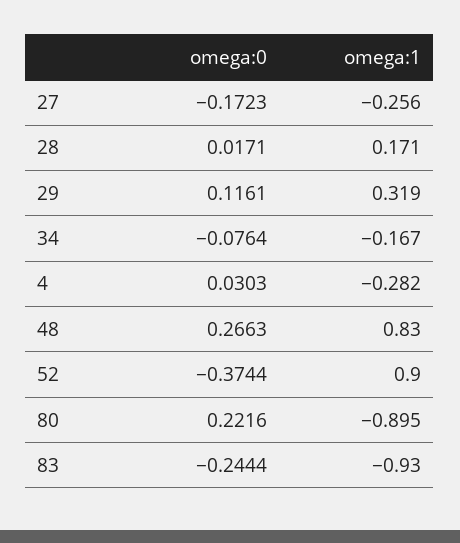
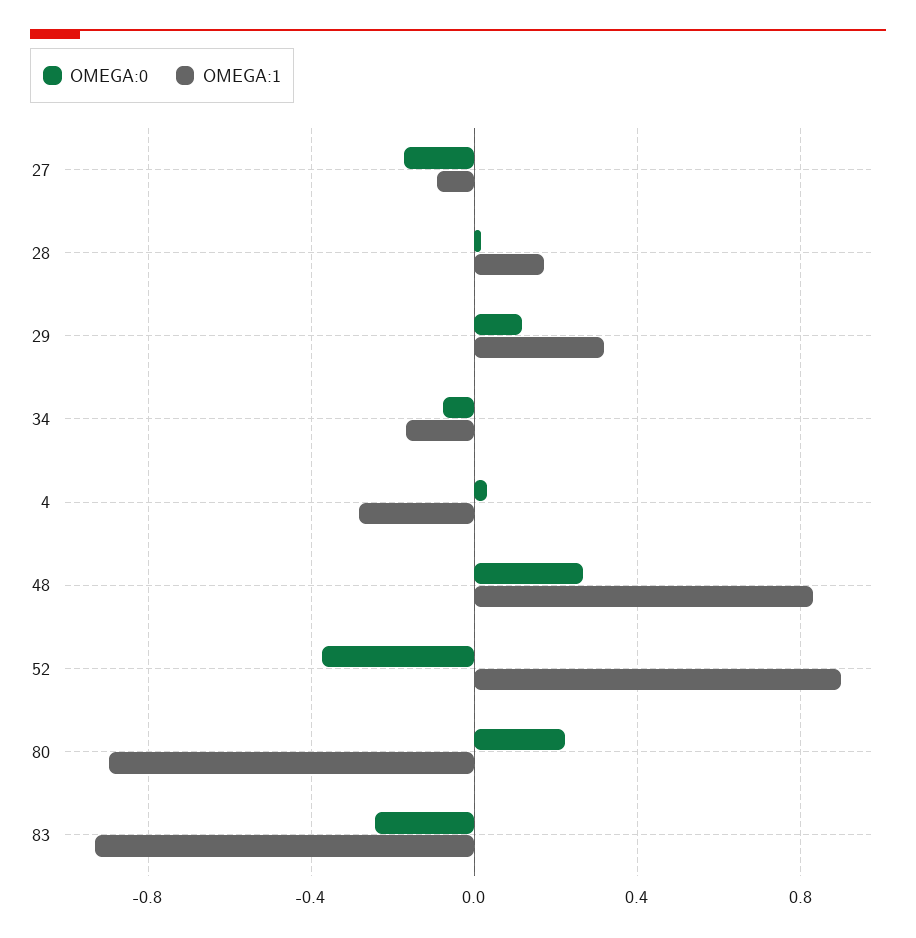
omega:1, 27: -0.256 -> -0.1

